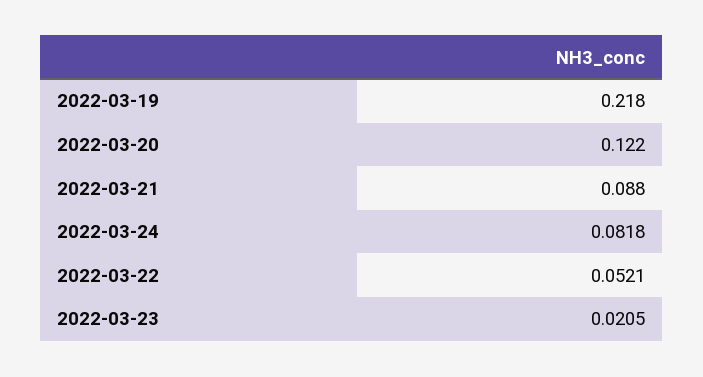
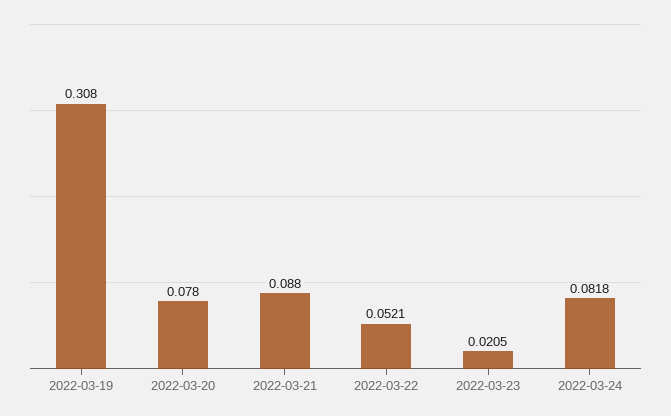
2022-03-19: 0.218 -> 0.308
2022-03-20: 0.122 -> 0.078

